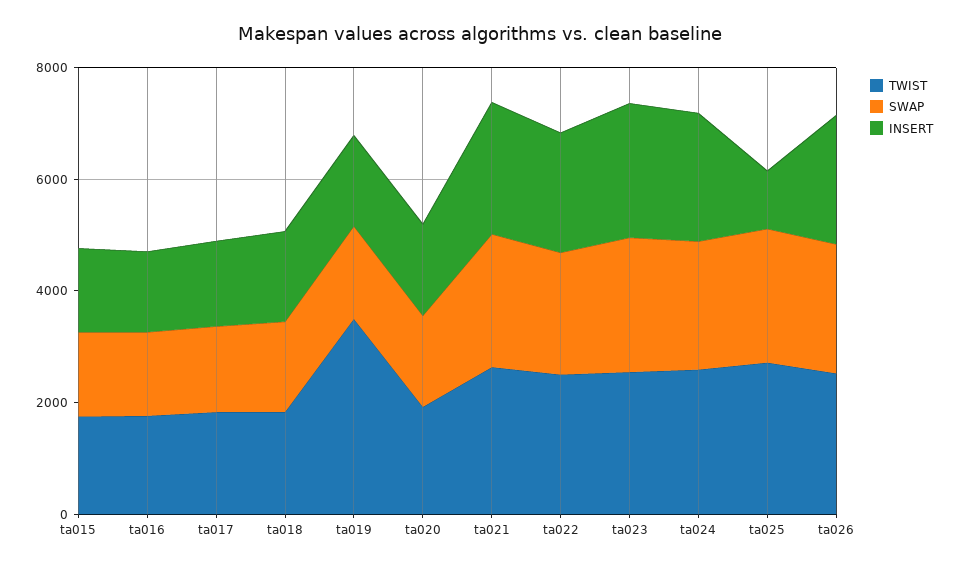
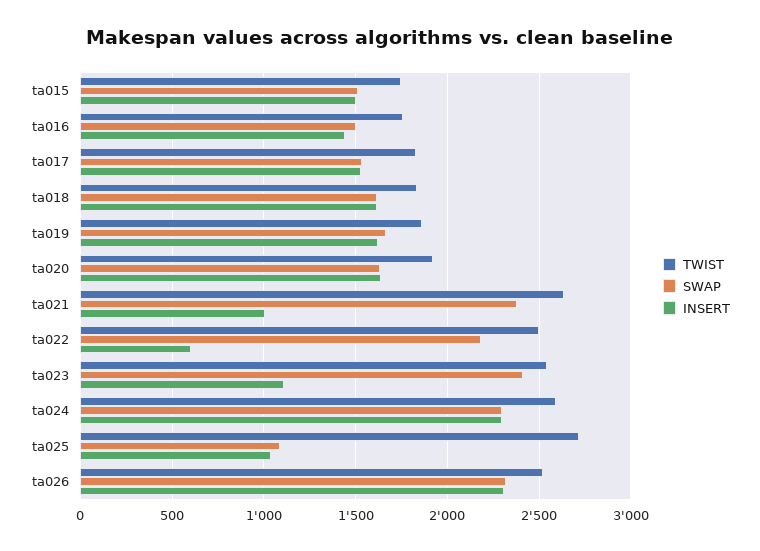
TWIST, ta019: 3500 -> 1850
INSERT, ta021: 2500 -> 1000
INSERT, ta022: 2000 -> 600
INSERT, ta023: 2500 -> 1100
SWAP, ta025: 2500 -> 1100

